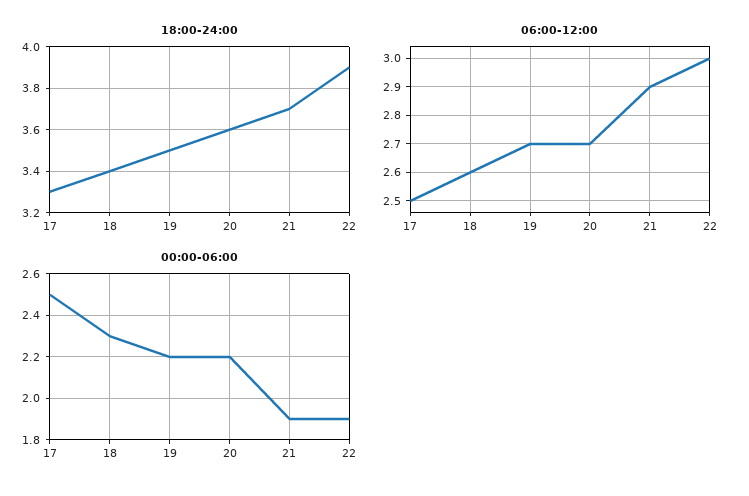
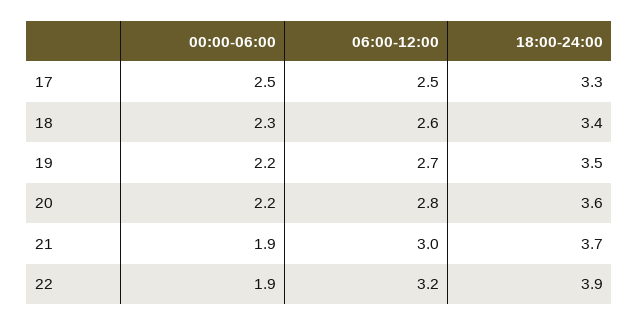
06:00-12:00, 20: 2.7 -> 2.8
06:00-12:00, 21: 2.9 -> 3
06:00-12:00, 22: 3 -> 3.2

